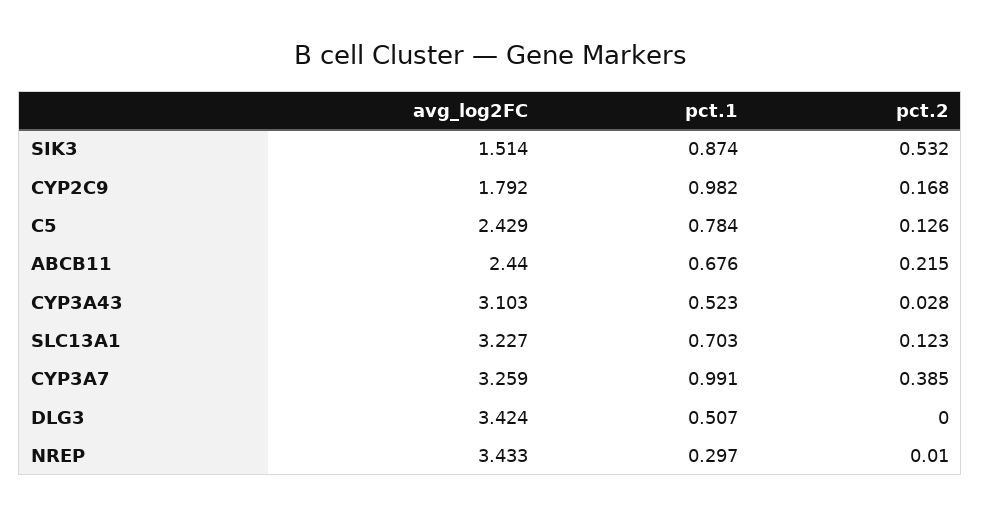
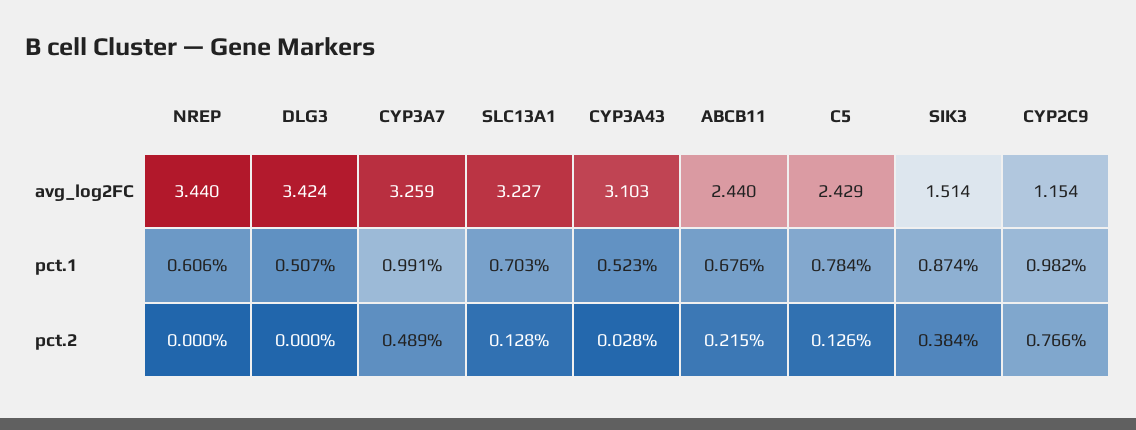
pct.2, SIK3: 0.532 -> 0.384
avg_log2FC, CYP2C9: 1.792 -> 1.154
pct.2, CYP2C9: 0.168 -> 0.766
pct.2, SLC13A1: 0.123 -> 0.128
pct.2, CYP3A7: 0.385 -> 0.489
avg_log2FC, NREP: 3.433 -> 3.44
pct.1, NREP: 0.297 -> 0.606
pct.2, NREP: 0.01 -> 0

